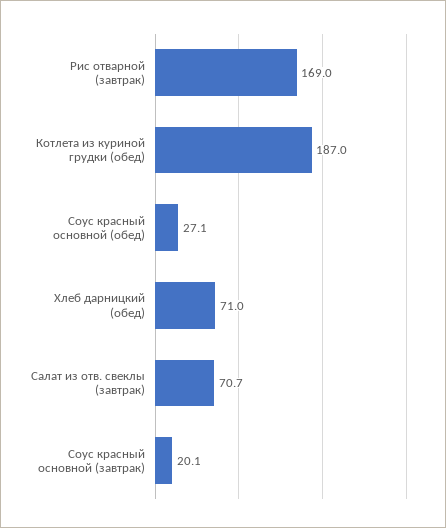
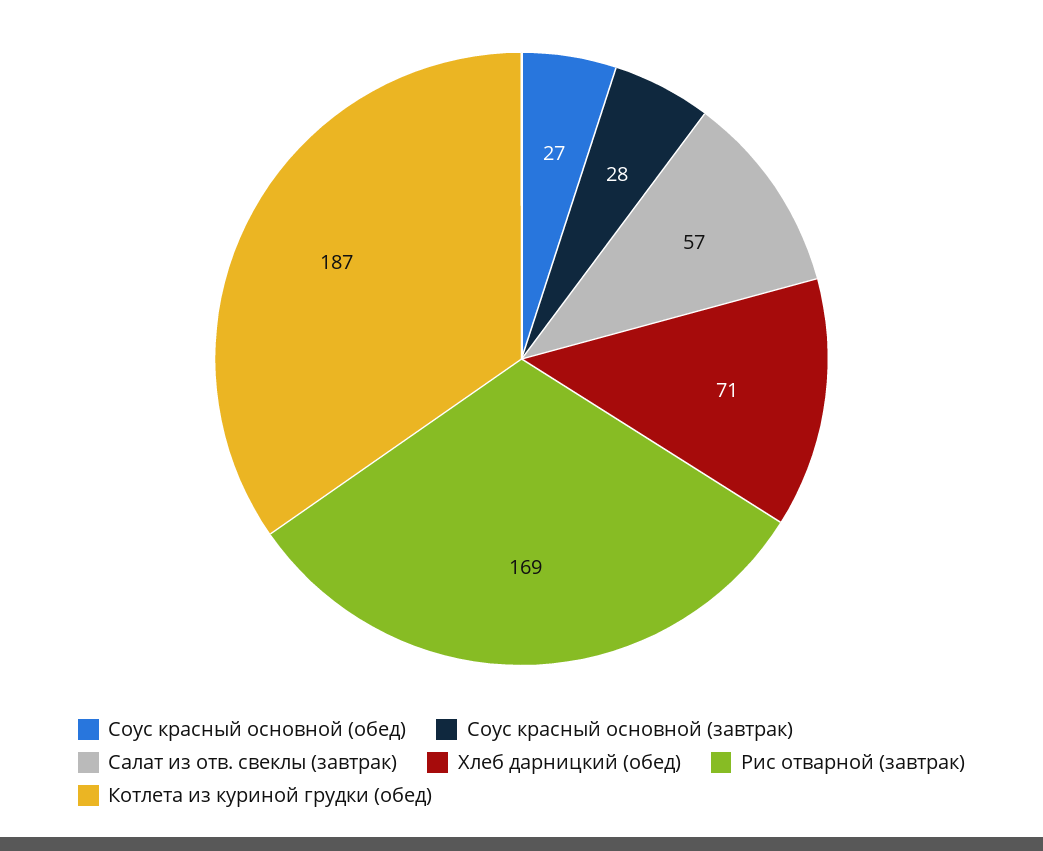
Салат из отв. свеклы (завтрак): 70.7 -> 57
Соус красный основной (завтрак): 20.1 -> 28

